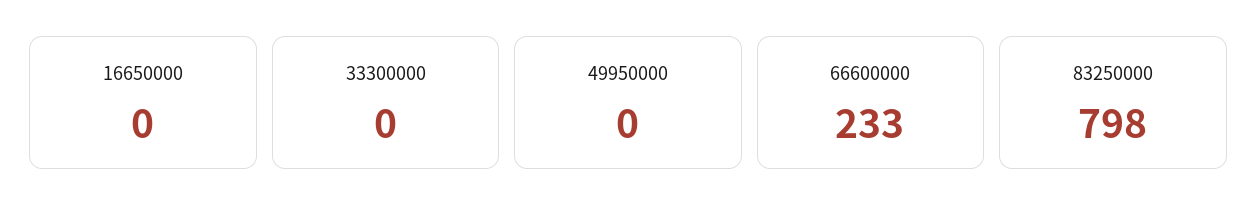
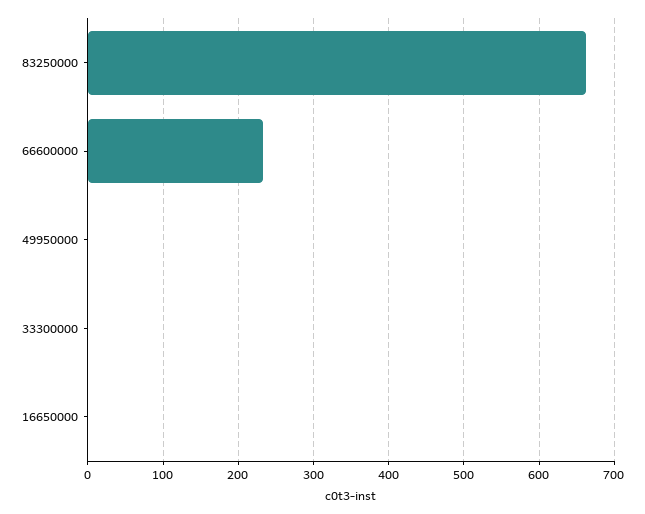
83250000: 798 -> 660

